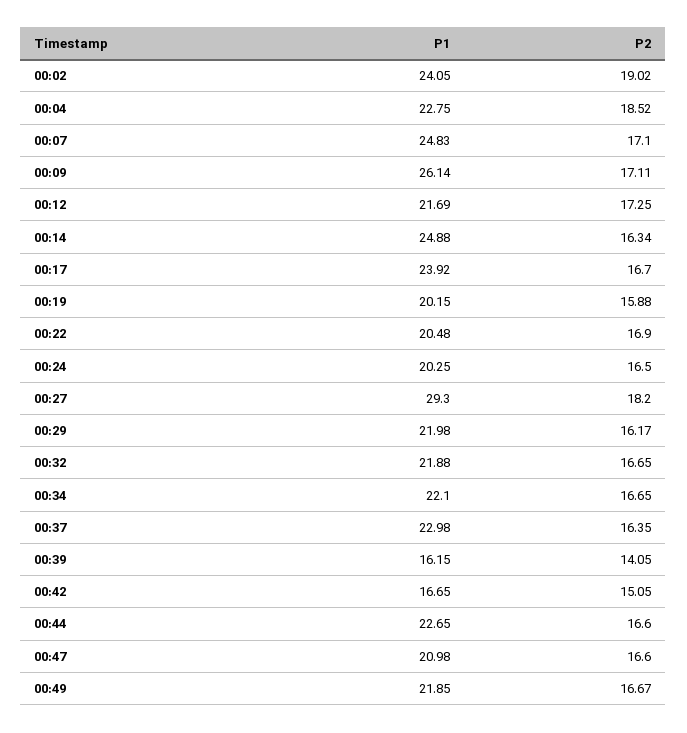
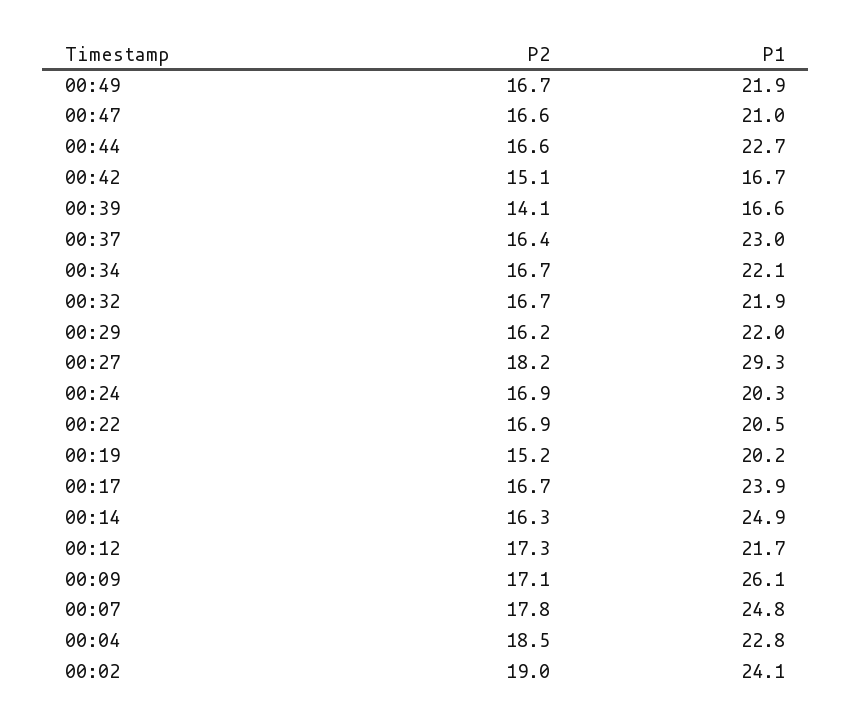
P2, 00:07: 17.1 -> 17.8
P2, 00:19: 15.88 -> 15.2
P2, 00:24: 16.5 -> 16.9
P1, 00:39: 16.15 -> 16.6

